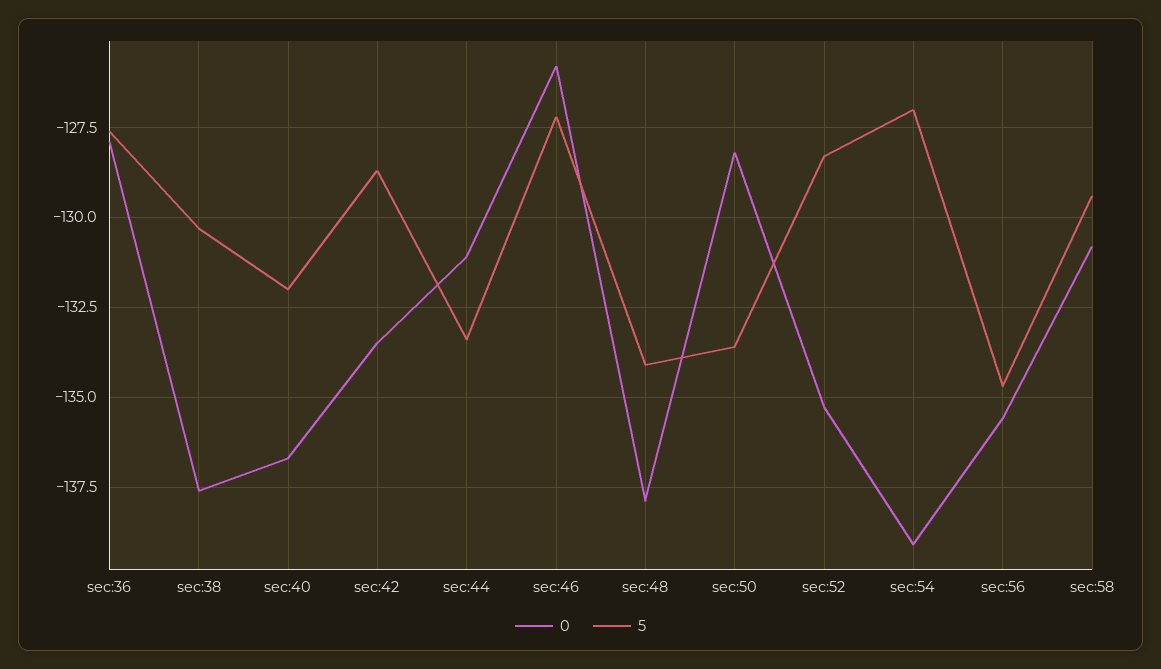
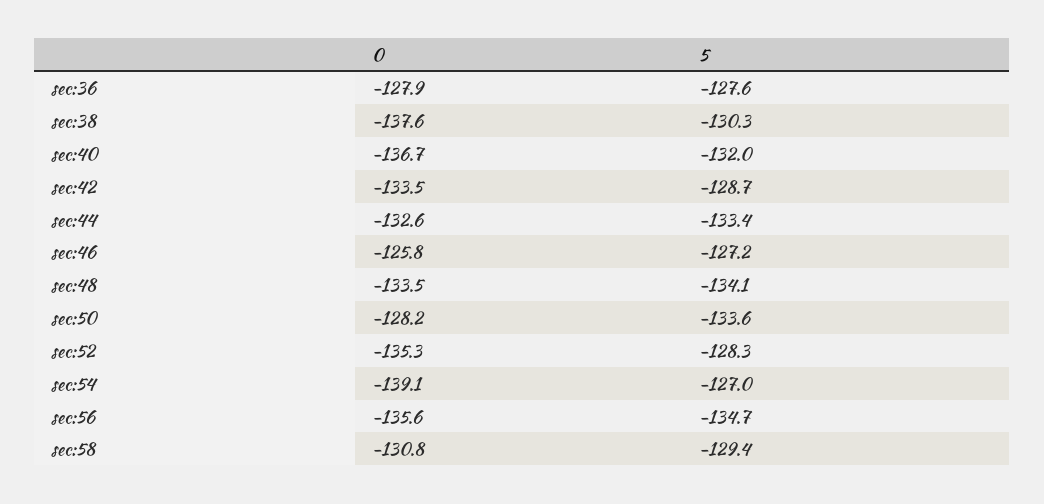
0, sec:44: -131 -> -132.6
0, sec:48: -138 -> -133.5

